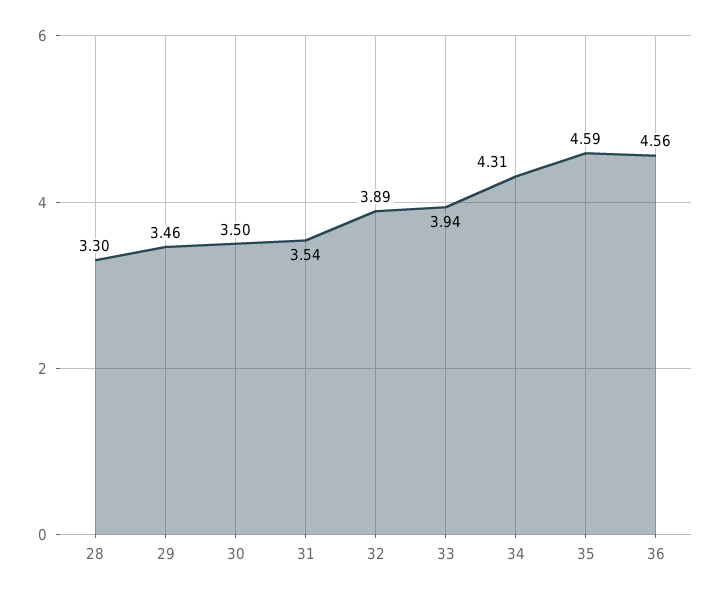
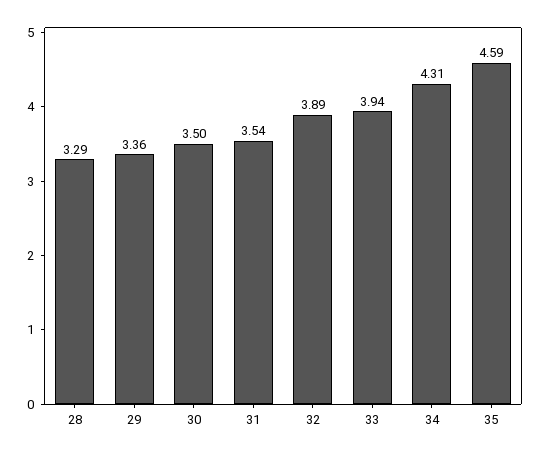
28: 3.3 -> 3.29
29: 3.46 -> 3.36
36: 4.56 -> none

